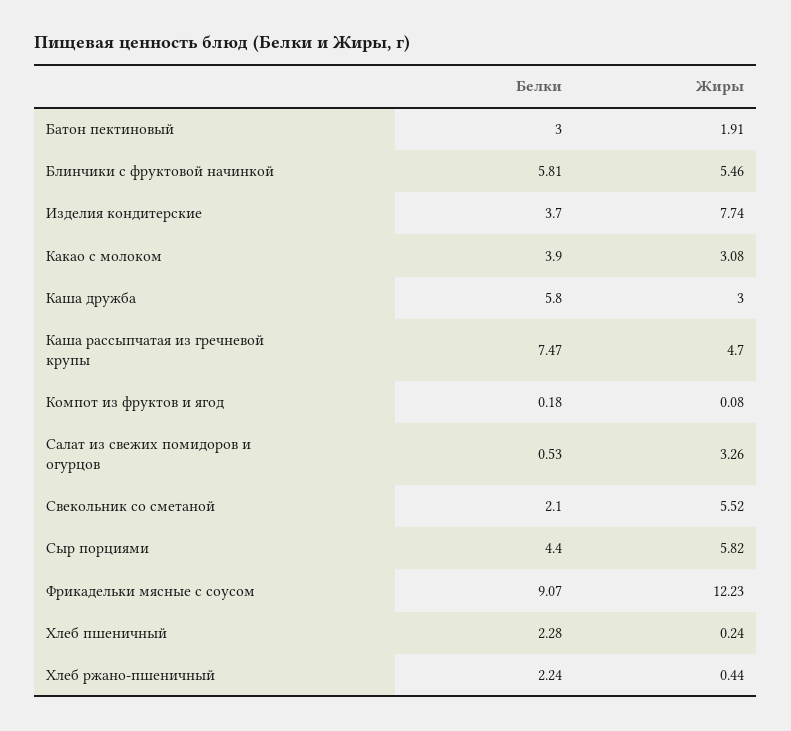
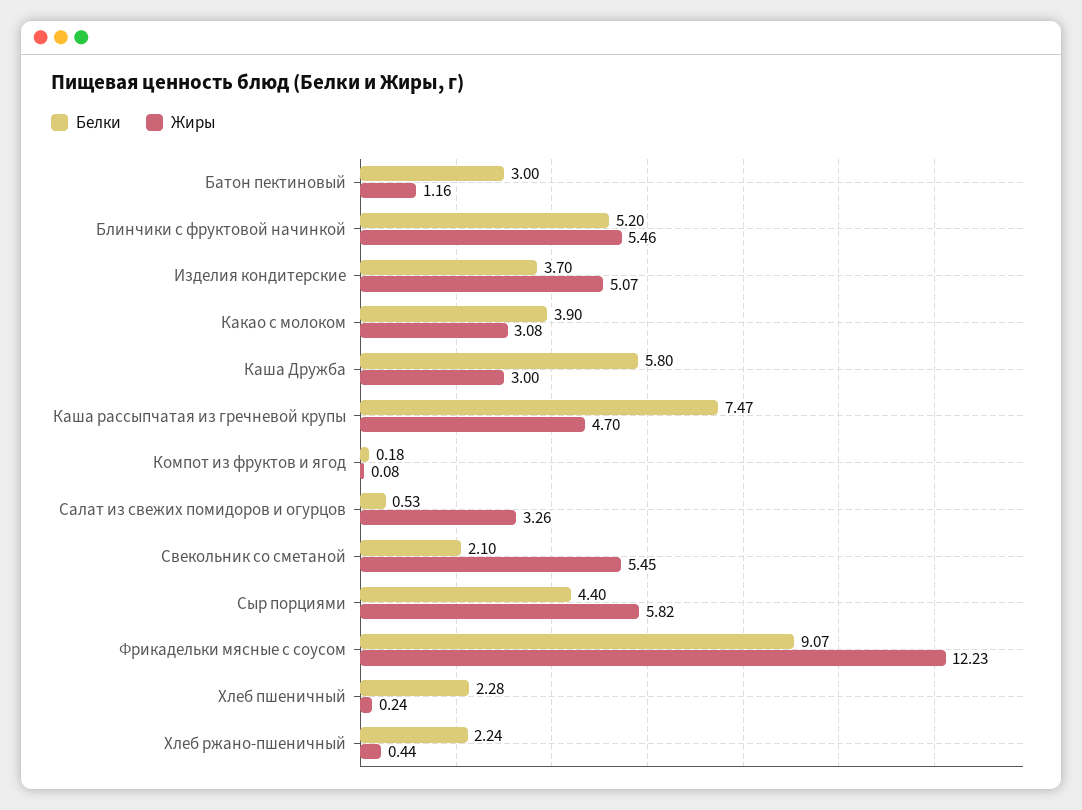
Жиры, Батон пектиновый: 1.91 -> 1.16
Белки, Блинчики с фруктовой начинкой: 5.81 -> 5.2
Жиры, Изделия кондитерские: 7.74 -> 5.07
Жиры, Свекольник со сметаной: 5.52 -> 5.45

